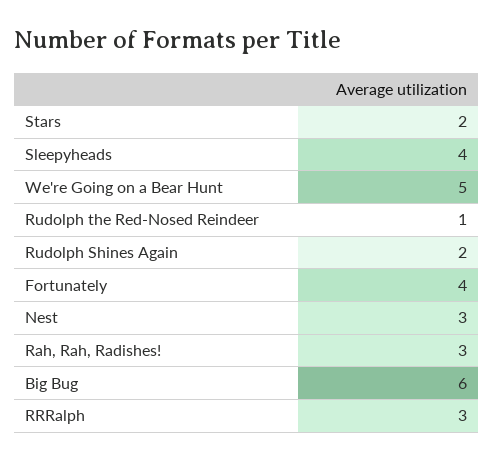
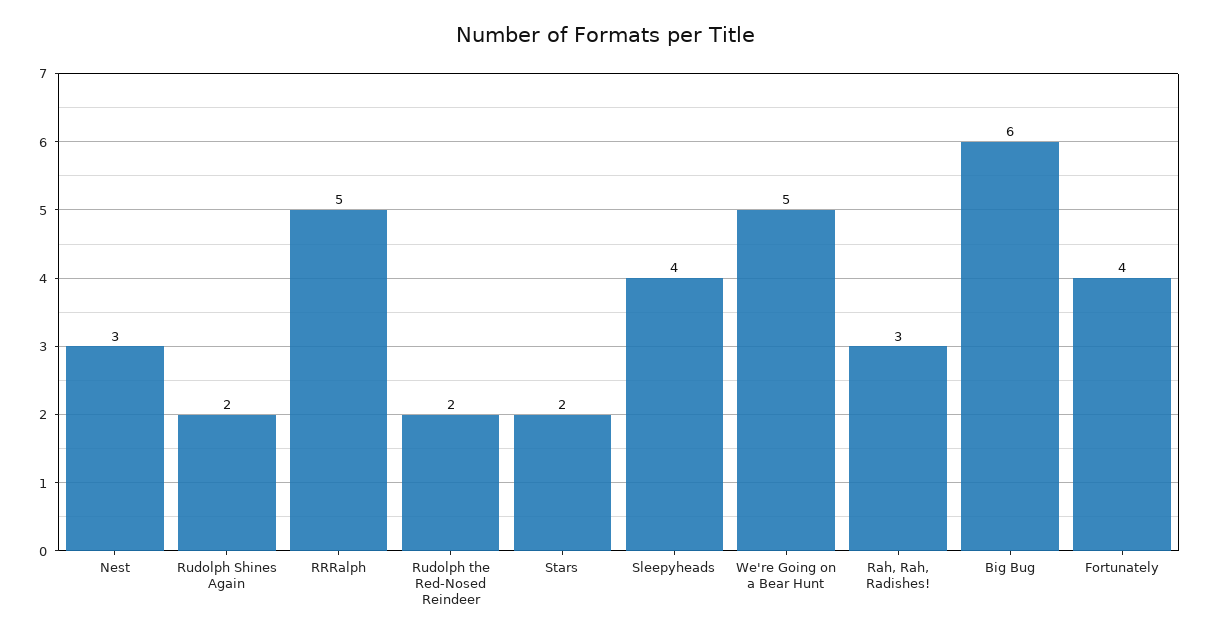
Rudolph the Red-Nosed Reindeer: 1 -> 2
RRRalph: 3 -> 5

